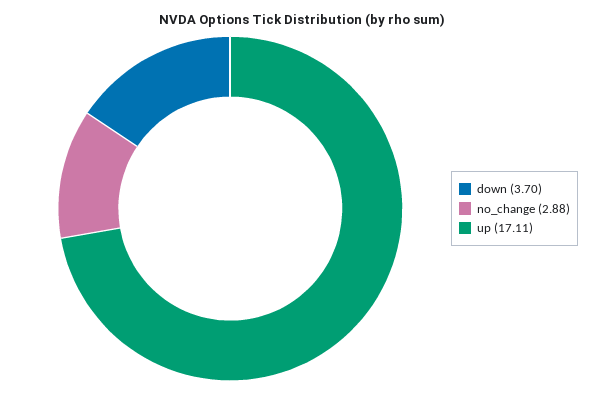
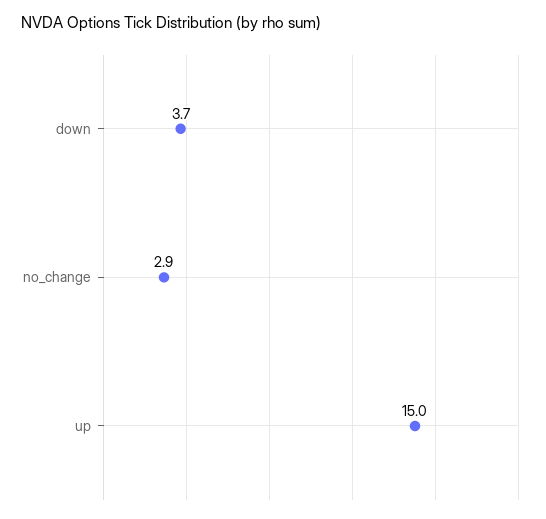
up: 17.11 -> 15

